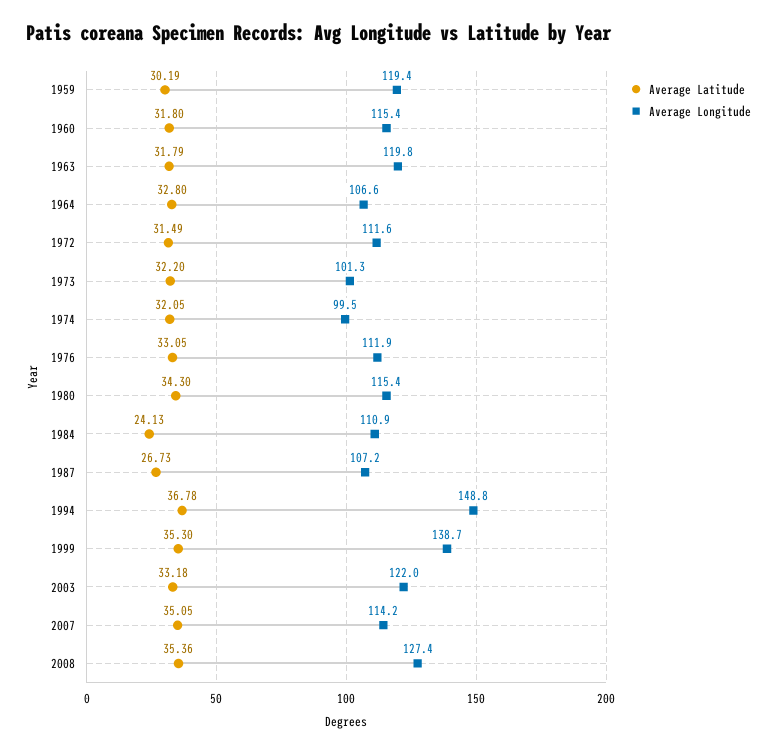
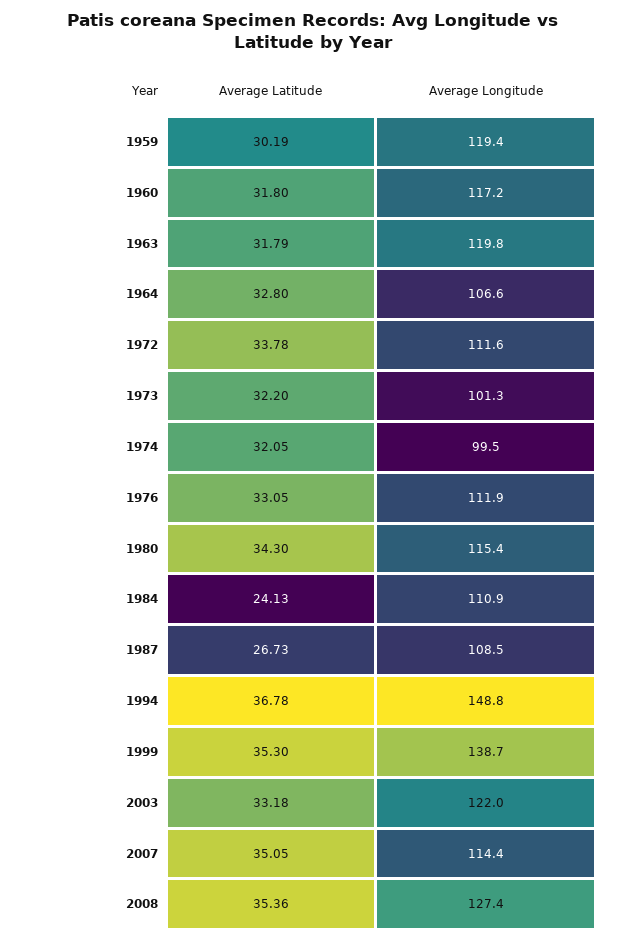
Average Longitude, 1960: 115.4 -> 117.2
Average Latitude, 1972: 31.49 -> 33.78
Average Longitude, 1987: 107.2 -> 108.5
Average Longitude, 2007: 114.2 -> 114.4

